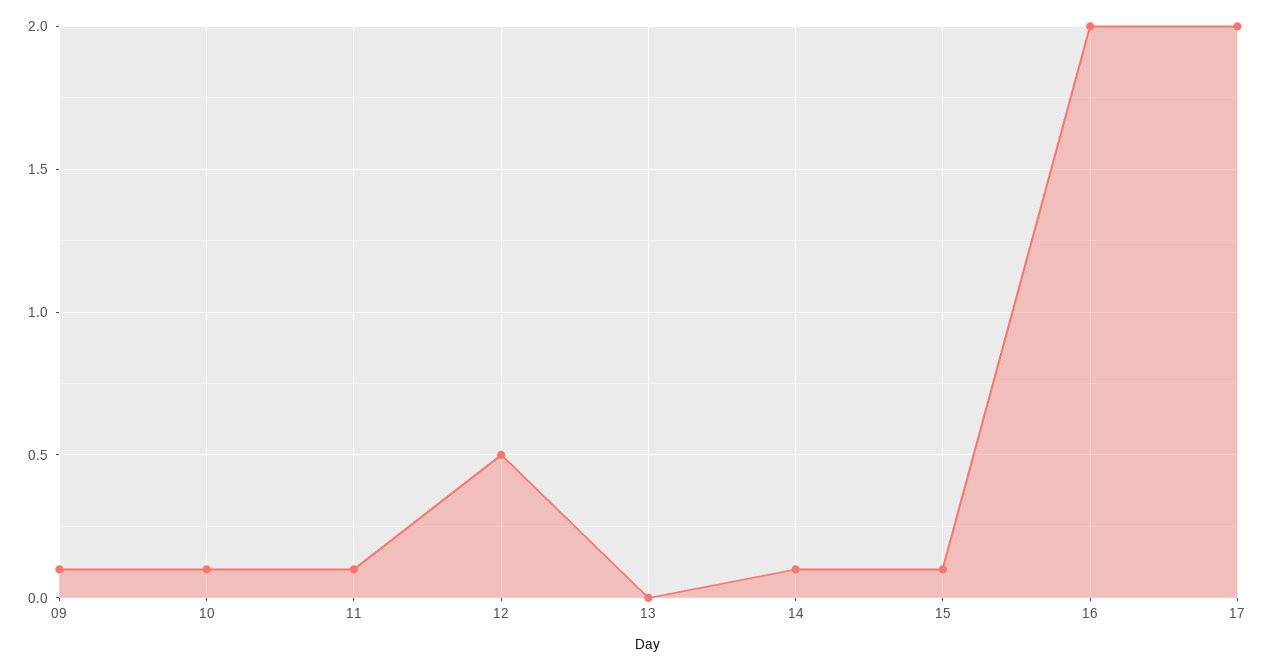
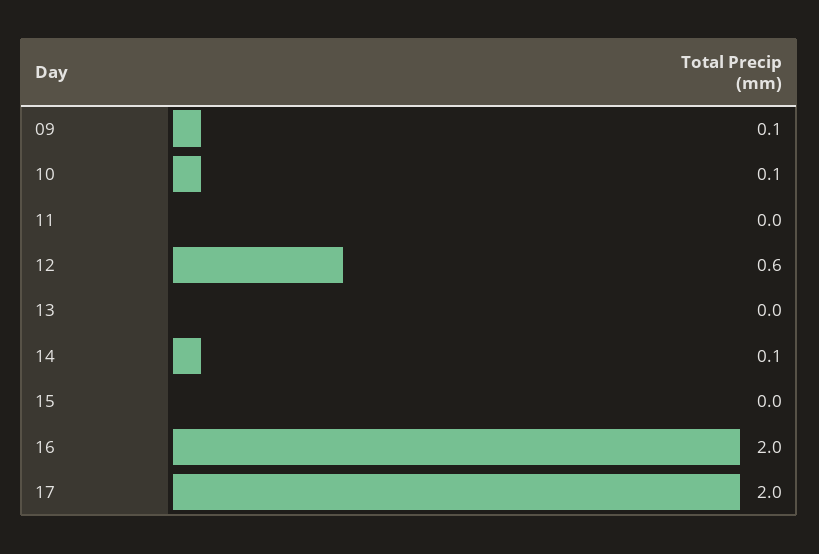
11: 0.1 -> 0
12: 0.5 -> 0.6
15: 0.1 -> 0

